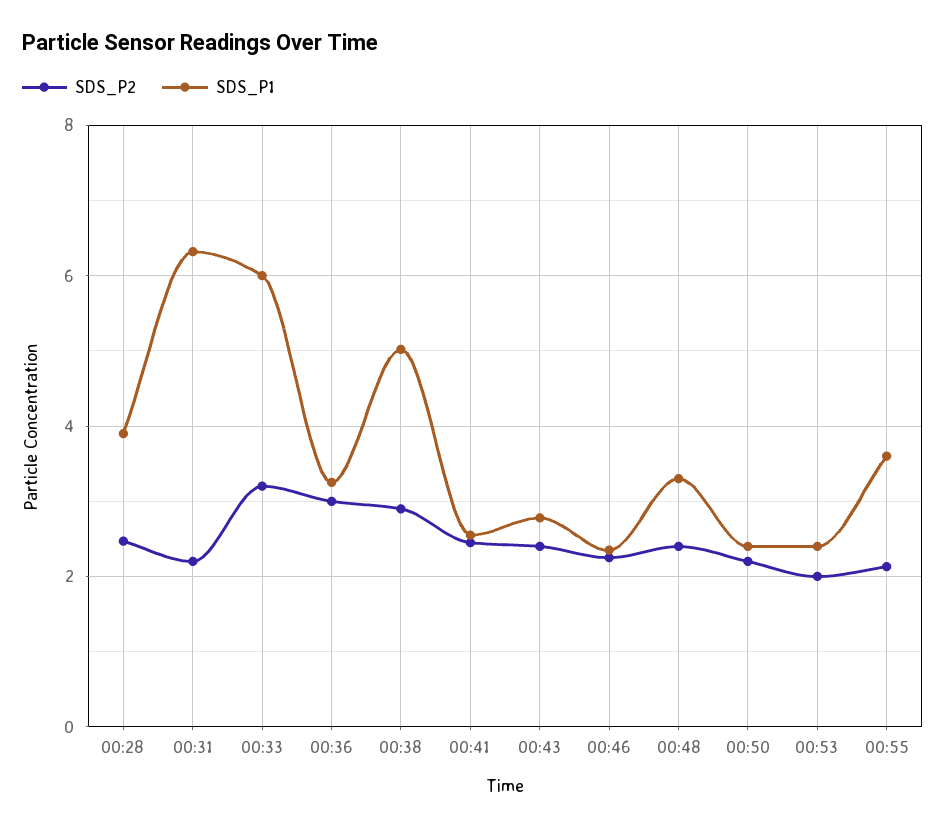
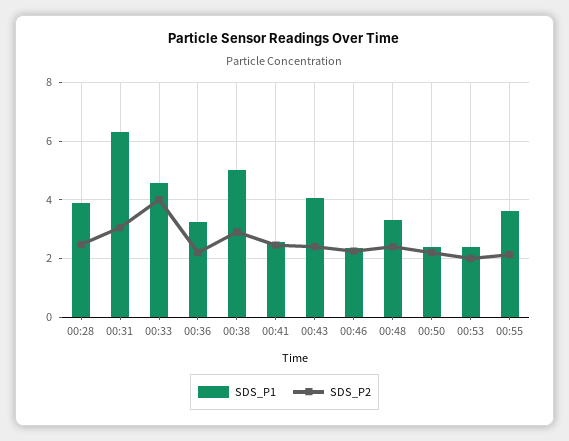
SDS_P2, 00:31: 2.2 -> 3
SDS_P2, 00:33: 3.2 -> 4
SDS_P1, 00:33: 6 -> 4.5
SDS_P2, 00:36: 3 -> 2.25
SDS_P1, 00:43: 2.8 -> 4

